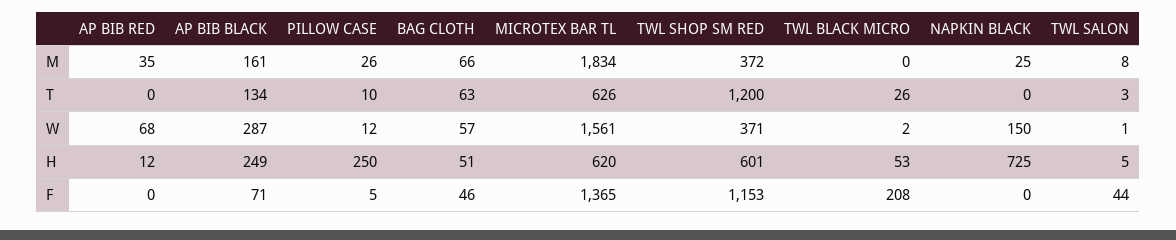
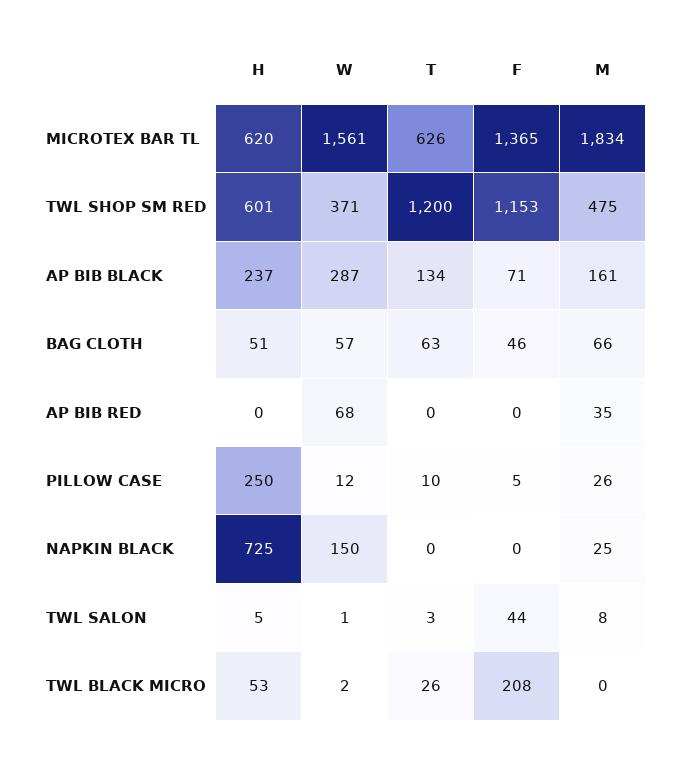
TWL SHOP SM RED, M: 372 -> 475
AP BIB RED, H: 12 -> 0
AP BIB BLACK, H: 249 -> 237

